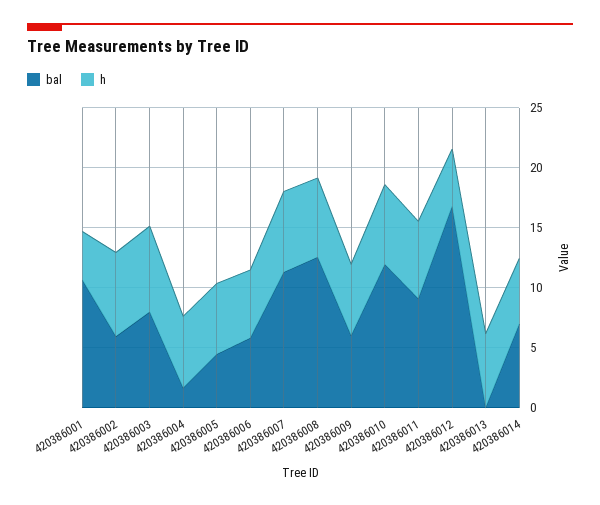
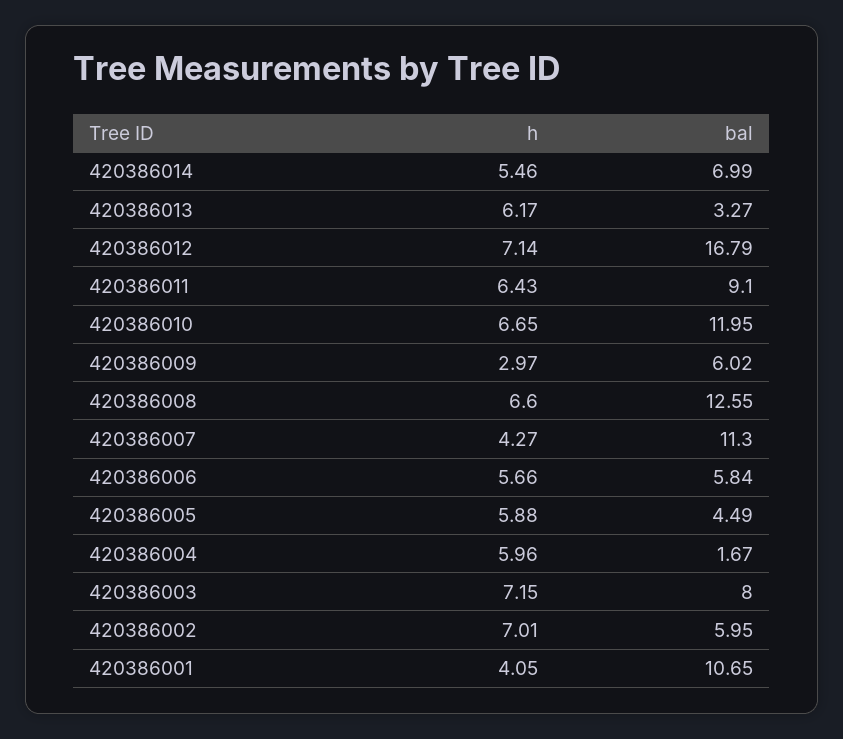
h, 420386007: 7 -> 4.27
h, 420386009: 6 -> 2.97
h, 420386012: 5 -> 7.14
bal, 420386013: 0 -> 3.27

